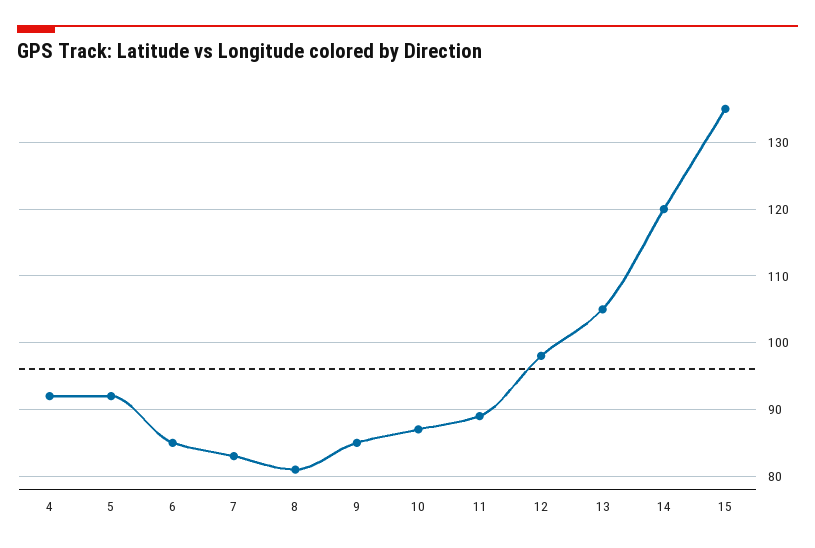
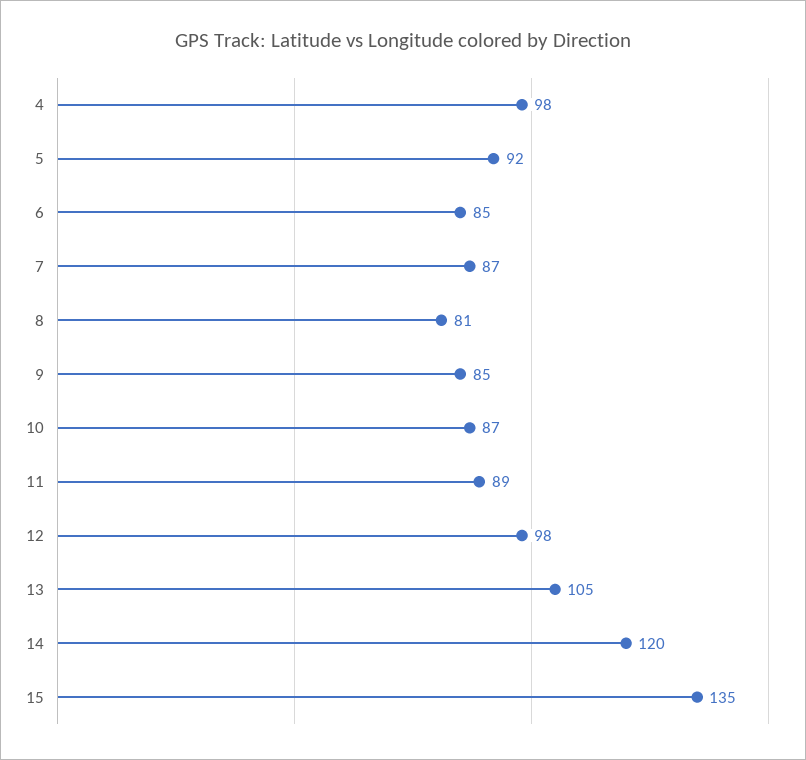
4: 92 -> 98
7: 83 -> 87

